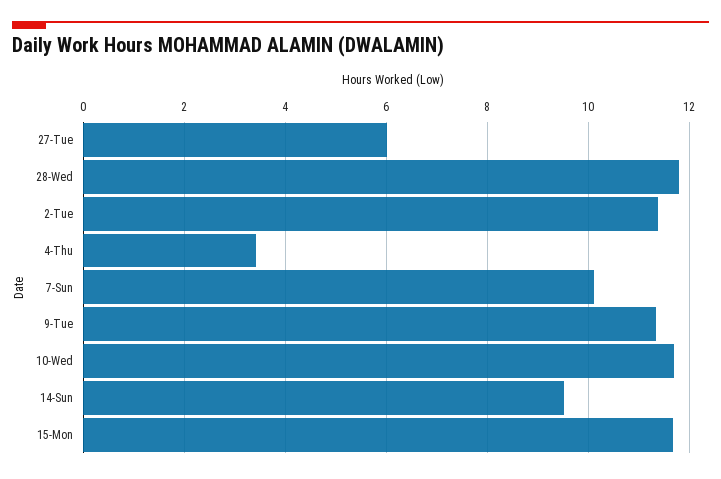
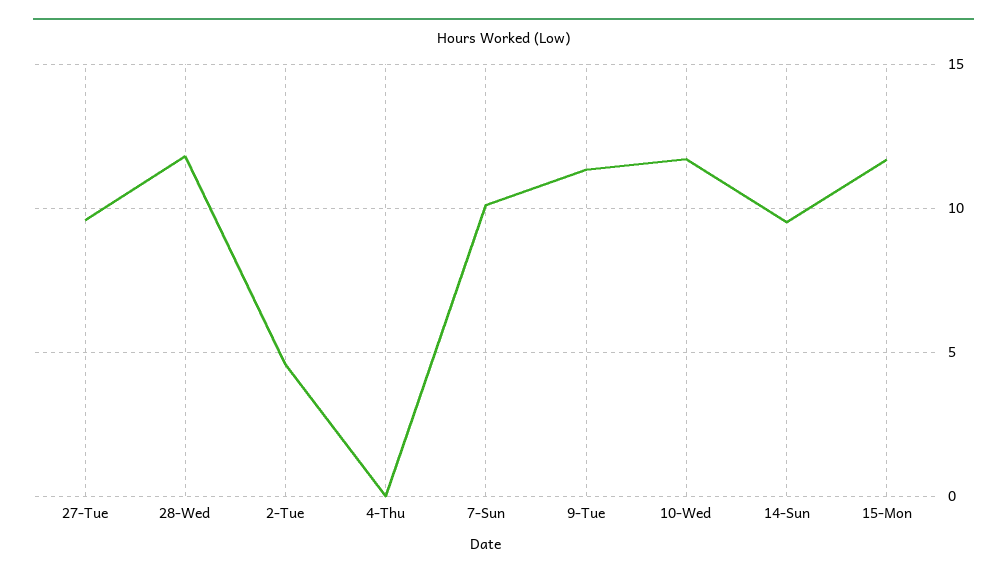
27-Tue: 6 -> 9.5
2-Tue: 11.4 -> 4.5
4-Thu: 3.4 -> 0

